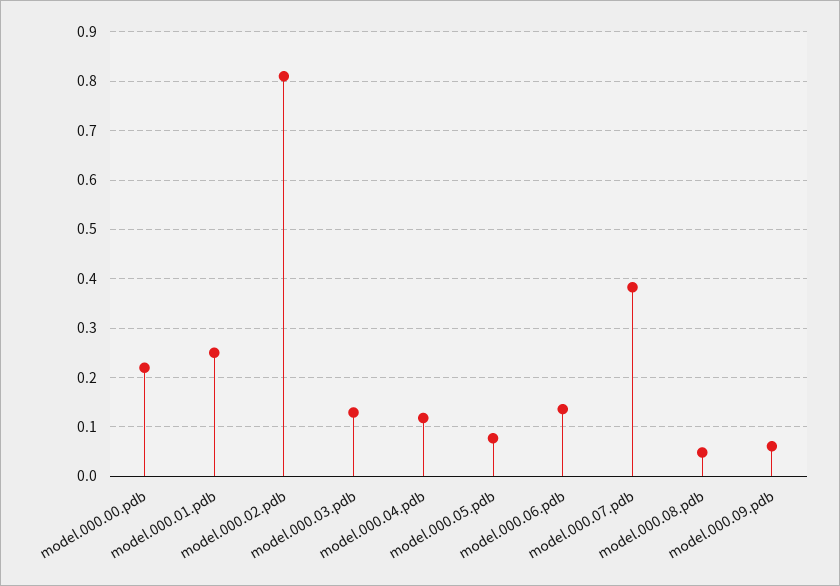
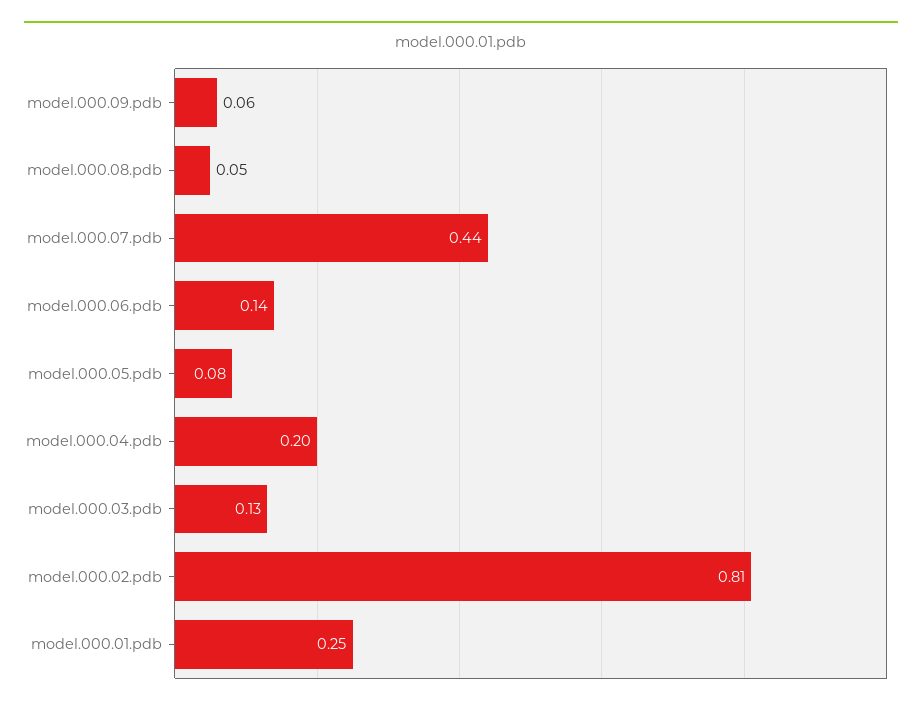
model.000.00.pdb: 0.22 -> none
model.000.04.pdb: 0.12 -> 0.2
model.000.07.pdb: 0.38 -> 0.44

